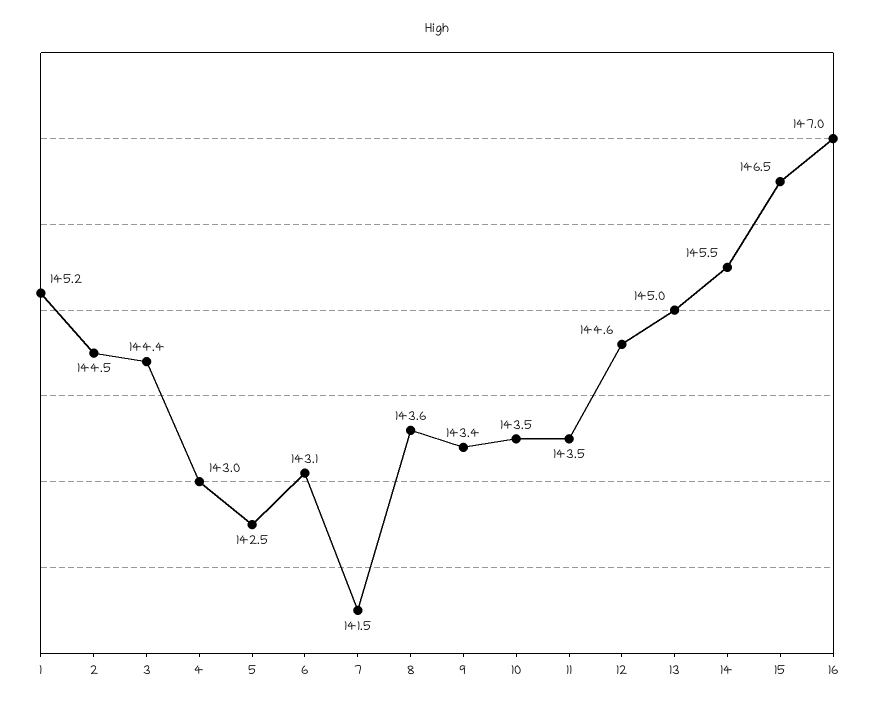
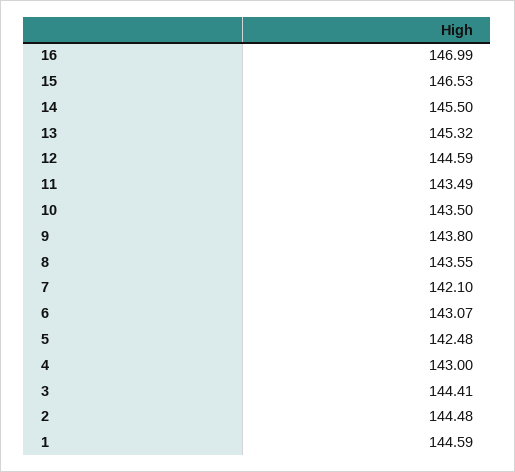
1: 145.2 -> 144.59
7: 141.5 -> 142.1
9: 143.4 -> 143.8
13: 145 -> 145.32

